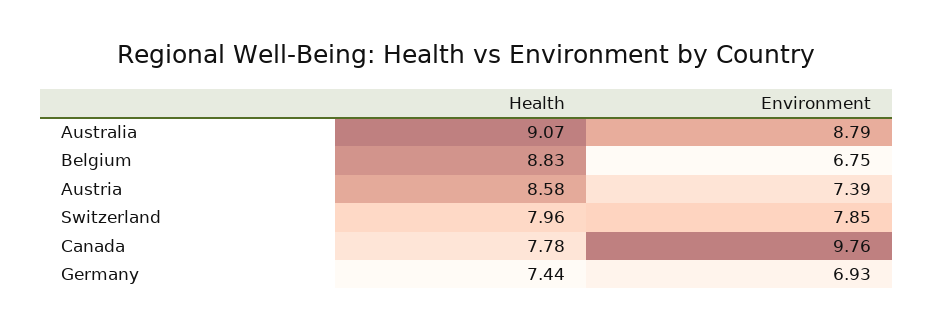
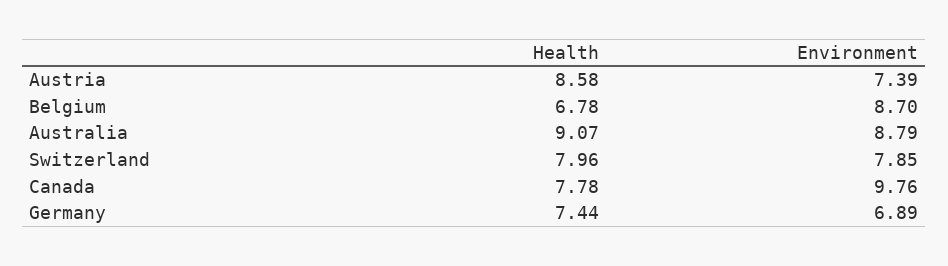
Health, Belgium: 8.83 -> 6.78
Environment, Belgium: 6.75 -> 8.7
Environment, Germany: 6.93 -> 6.89

